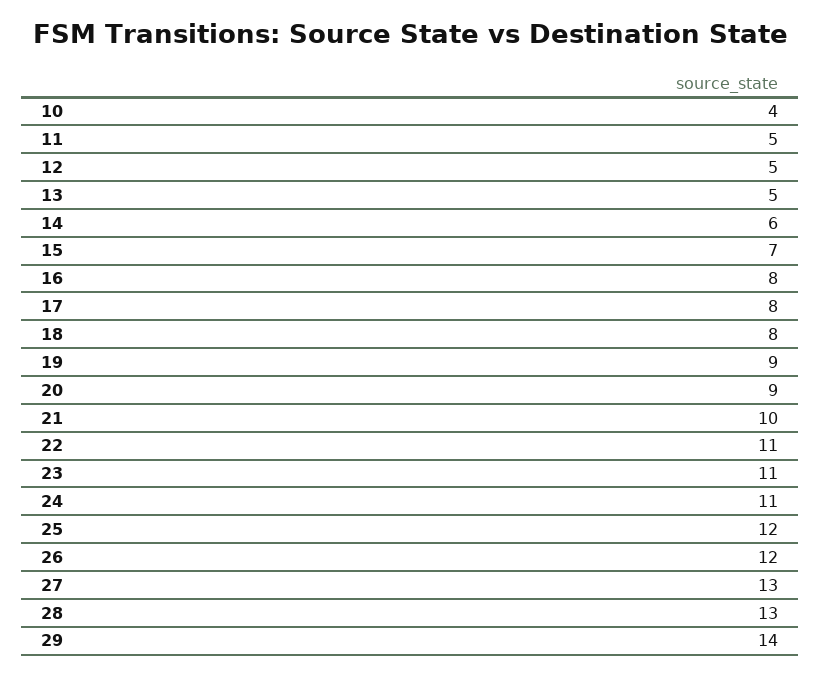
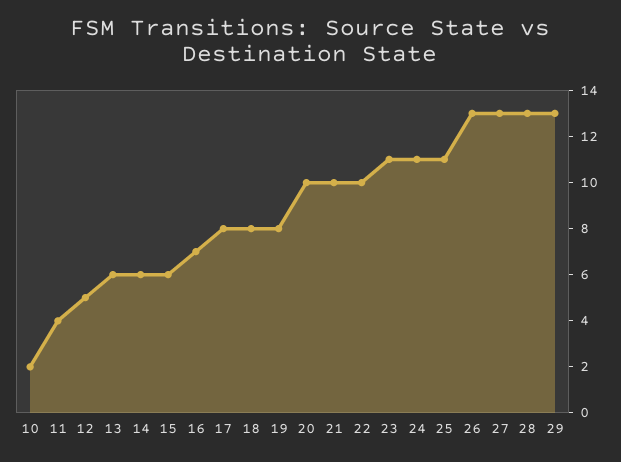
10: 4 -> 2
11: 5 -> 4
13: 5 -> 6
15: 7 -> 6
16: 8 -> 7
19: 9 -> 8
20: 9 -> 10
22: 11 -> 10
25: 12 -> 11
26: 12 -> 13
29: 14 -> 13

